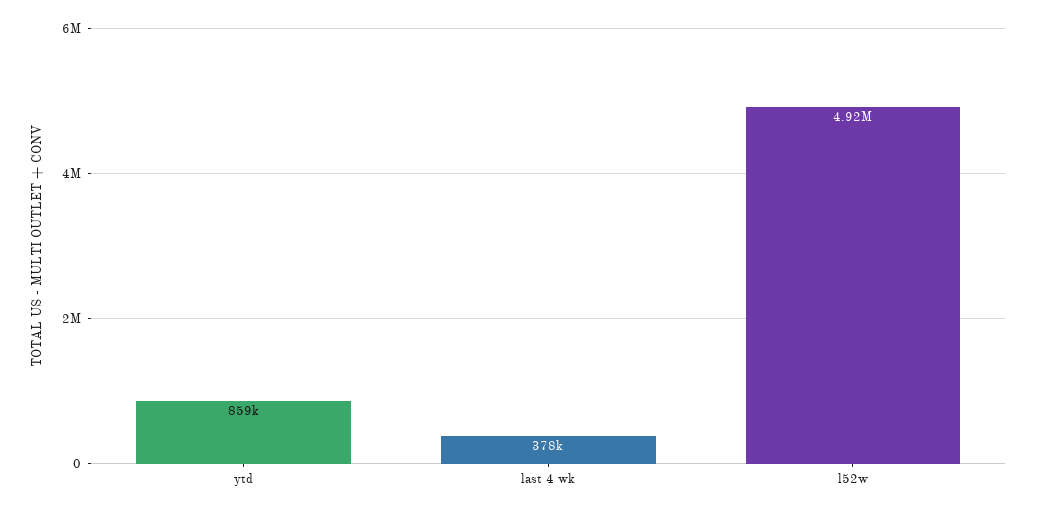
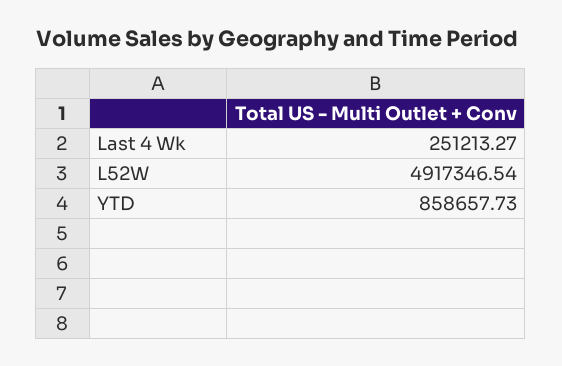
last 4 wk: 378000 -> 251213.27

